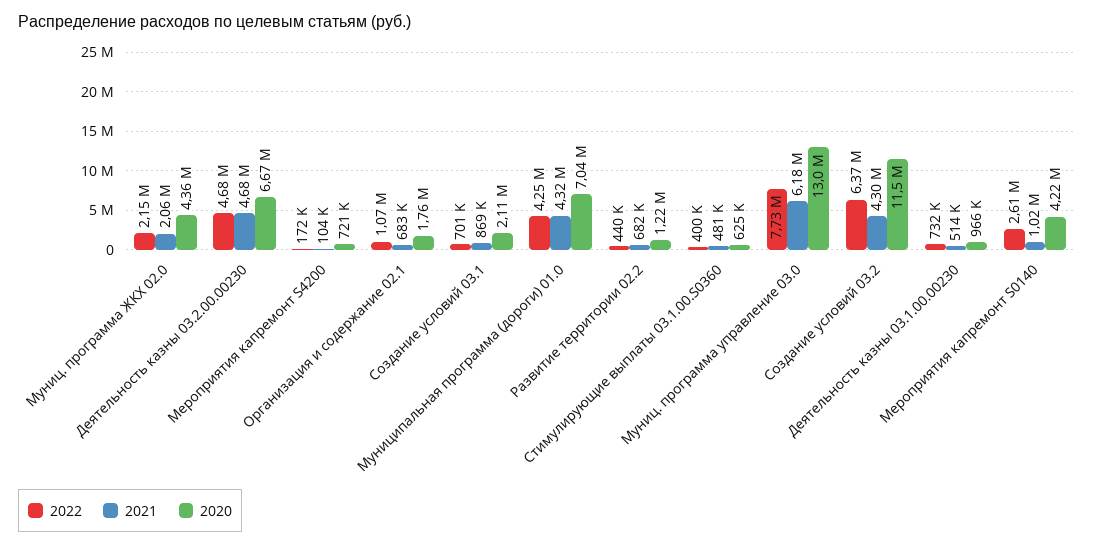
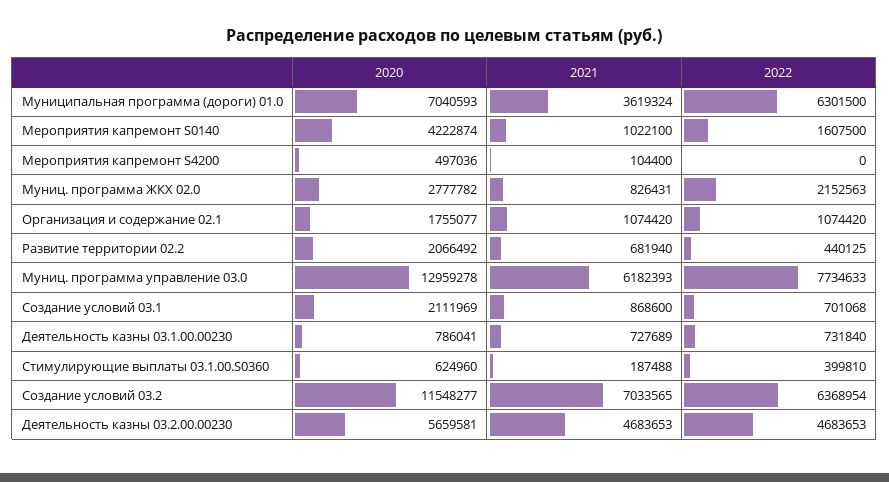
2021, Муниц. программа ЖКХ 02.0: 2060000 -> 826431
2020, Муниц. программа ЖКХ 02.0: 4360000 -> 2777782
2020, Деятельность казны 03.2.00.00230: 6670000 -> 5659581
2022, Мероприятия капремонт S4200: 172000 -> 0
2020, Мероприятия капремонт S4200: 721000 -> 497036
2021, Организация и содержание 02.1: 683000 -> 1074420
2022, Муниципальная программа (дороги) 01.0: 4250000 -> 6301500
2021, Муниципальная программа (дороги) 01.0: 4320000 -> 3619324
2020, Развитие территории 02.2: 1220000 -> 2066492
2021, Стимулирующие выплаты 03.1.00.S0360: 481000 -> 187488
2021, Создание условий 03.2: 4300000 -> 7033565
2021, Деятельность казны 03.1.00.00230: 514000 -> 727689
2020, Деятельность казны 03.1.00.00230: 966000 -> 786041
2022, Мероприятия капремонт S0140: 2610000 -> 1607500

